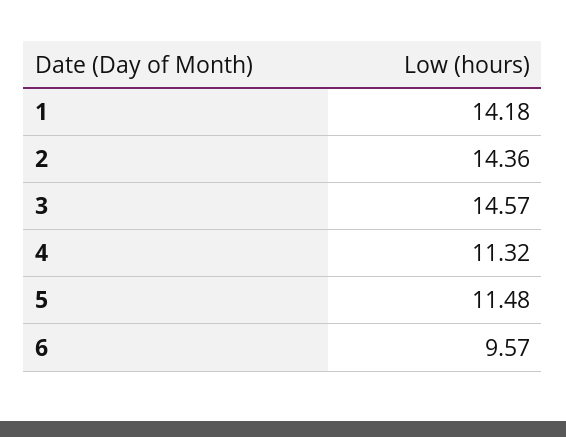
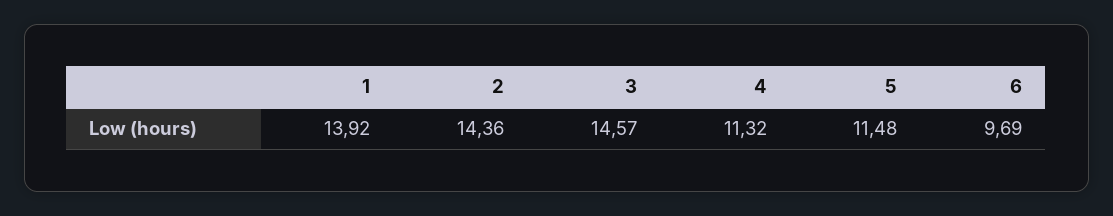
1: 14.18 -> 13.92
6: 9.57 -> 9.69

